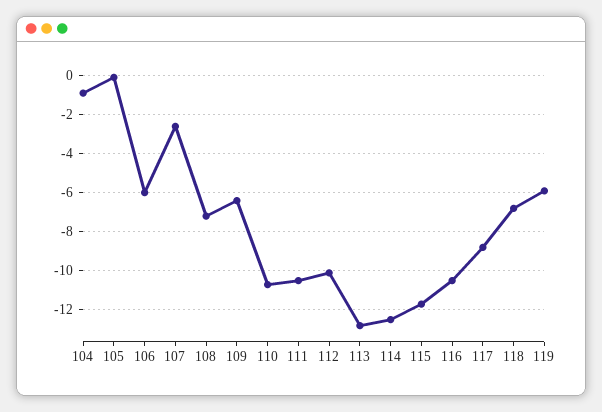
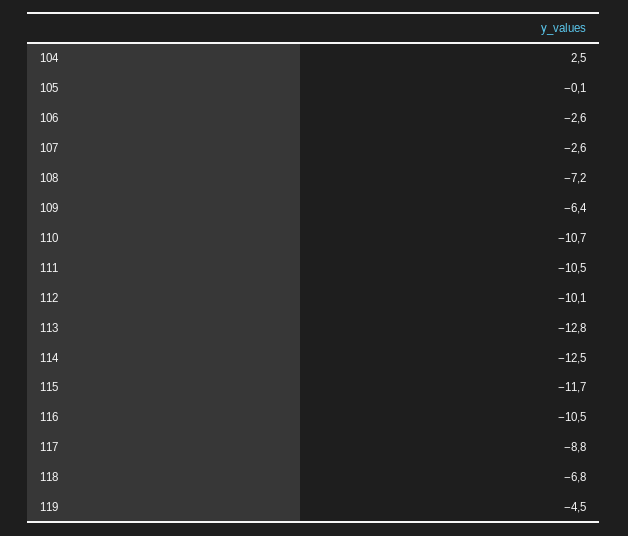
104: -1 -> 2.5
106: -6 -> -2.6
119: -6 -> -4.5

